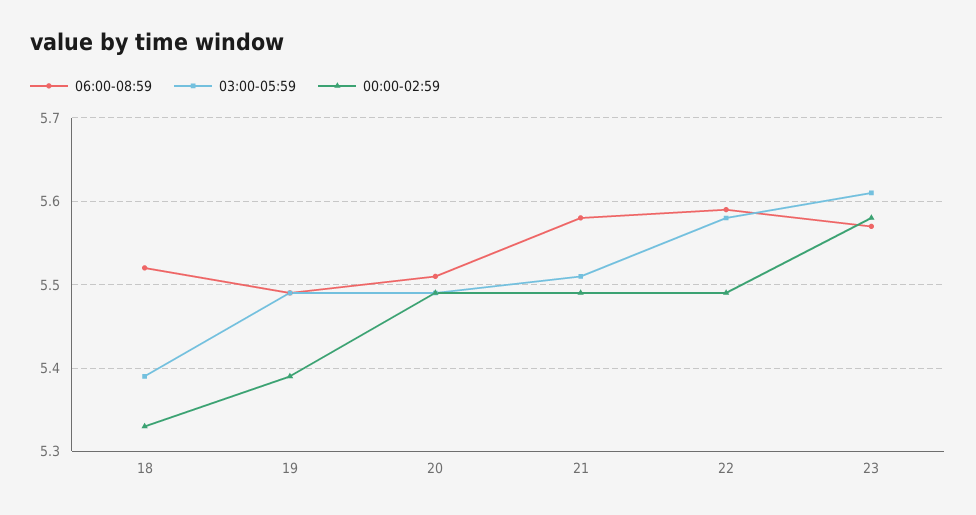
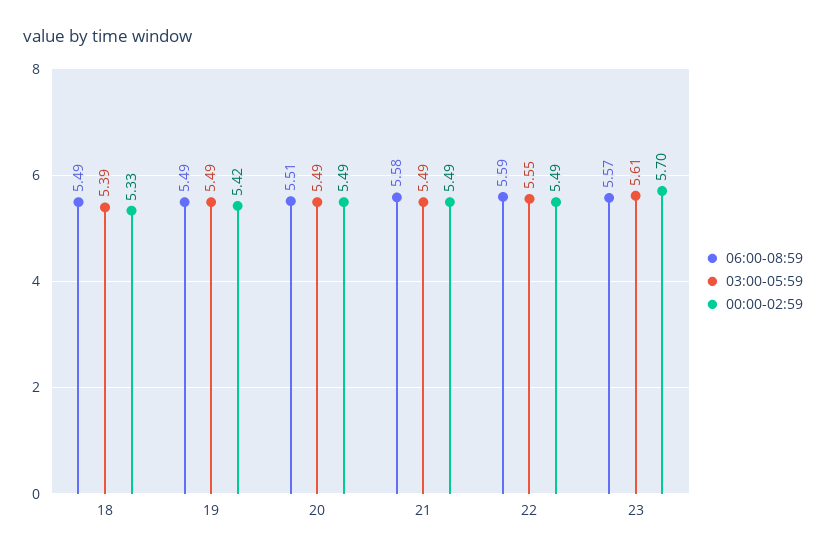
06:00-08:59, 18: 5.52 -> 5.49
00:00-02:59, 19: 5.39 -> 5.42
03:00-05:59, 21: 5.51 -> 5.49
03:00-05:59, 22: 5.58 -> 5.55
00:00-02:59, 23: 5.58 -> 5.7

